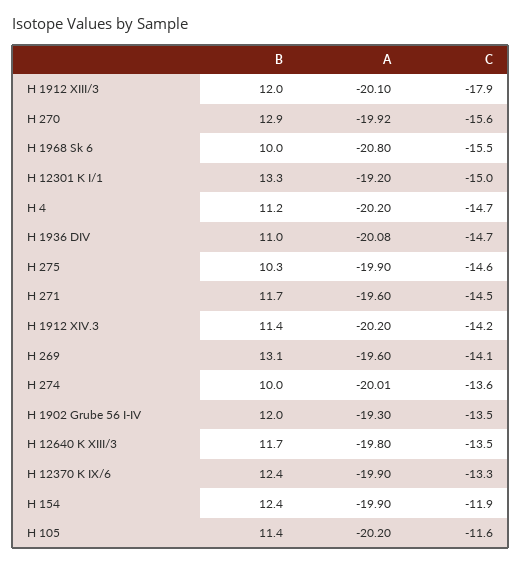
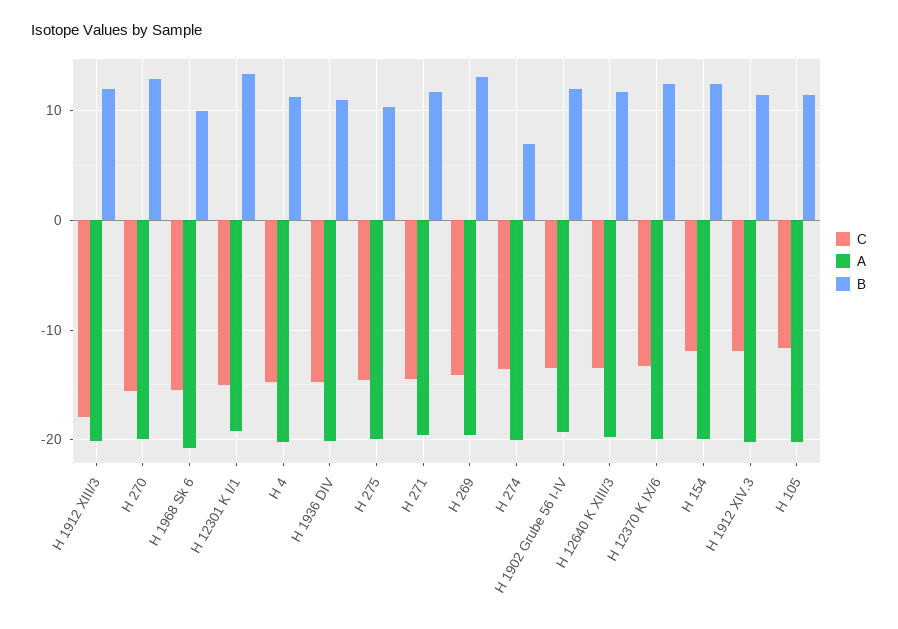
C, H 1912 XIV.3: -14.2 -> -12
B, H 274: 10 -> 7

